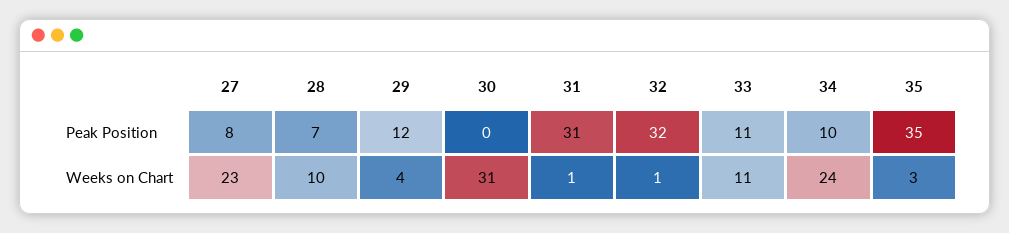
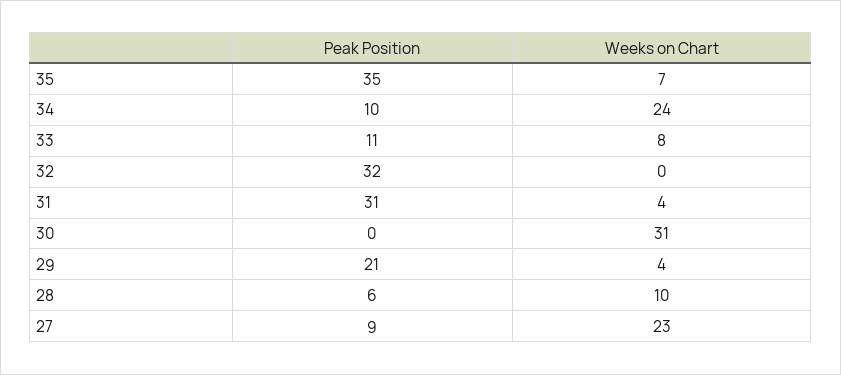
27, Peak Position: 8 -> 9
28, Peak Position: 7 -> 6
29, Peak Position: 12 -> 21
31, Weeks on Chart: 1 -> 4
32, Weeks on Chart: 1 -> 0
33, Weeks on Chart: 11 -> 8
35, Weeks on Chart: 3 -> 7

